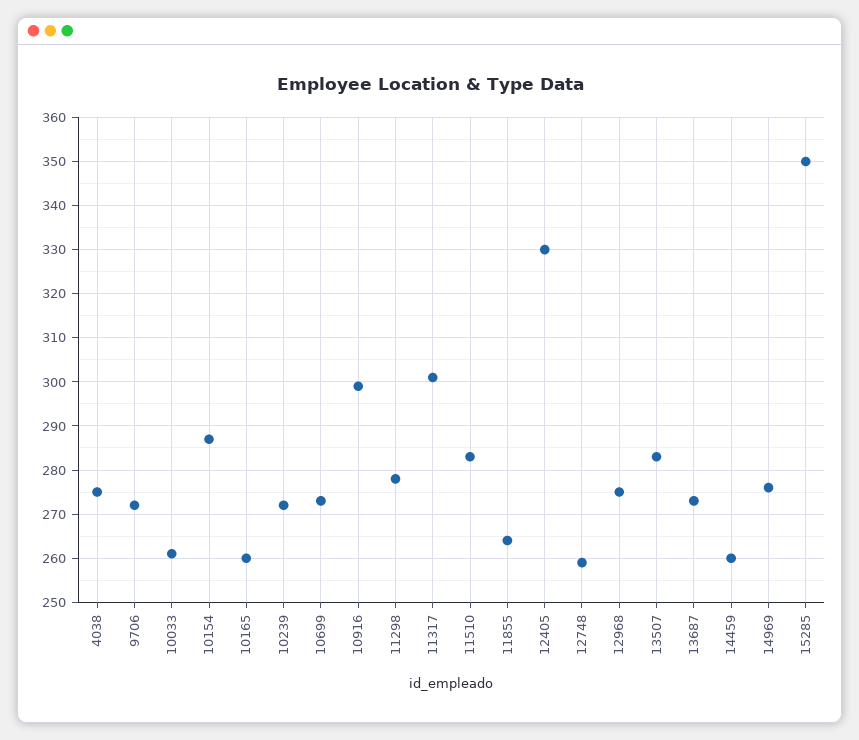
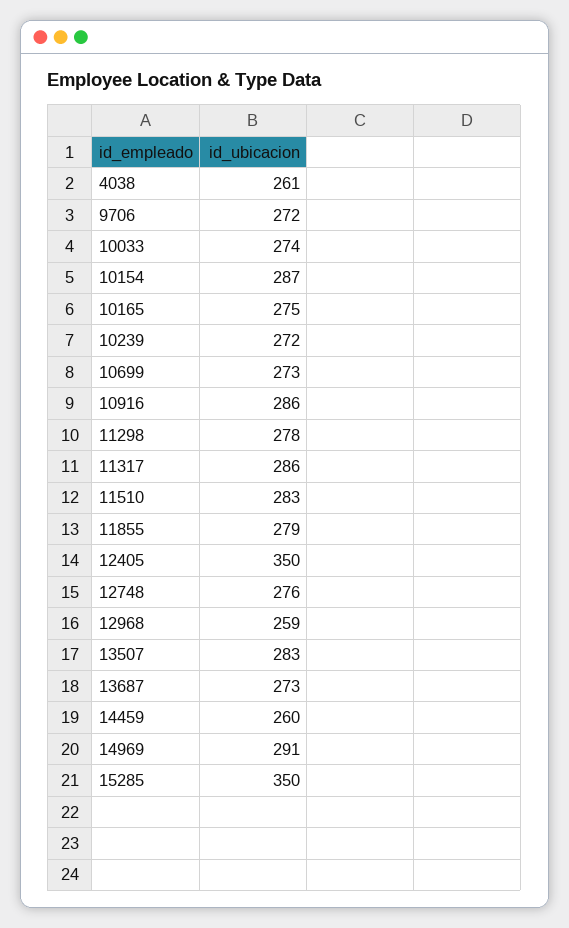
4038: 275 -> 261
10033: 260 -> 274
10165: 260 -> 275
10916: 300 -> 286
11317: 300 -> 286
11855: 265 -> 279
12405: 330 -> 350
12748: 260 -> 276
12968: 275 -> 259
14969: 275 -> 291

